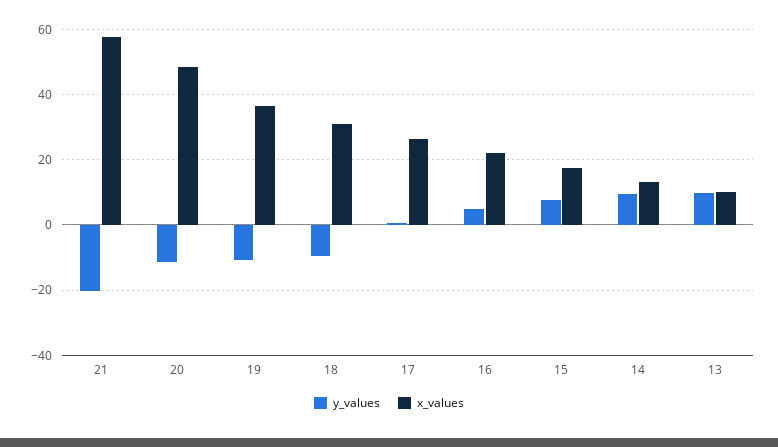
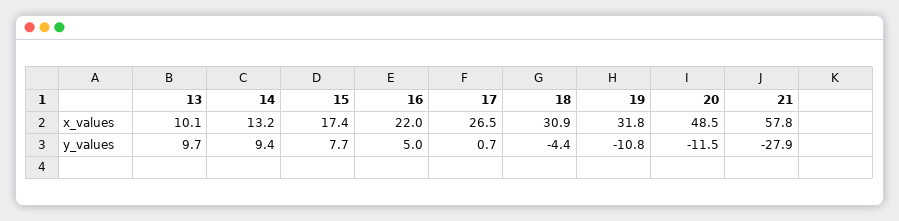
y_values, 21: -20 -> -27.9
x_values, 19: 36 -> 31.8
y_values, 18: -10 -> -4.4

